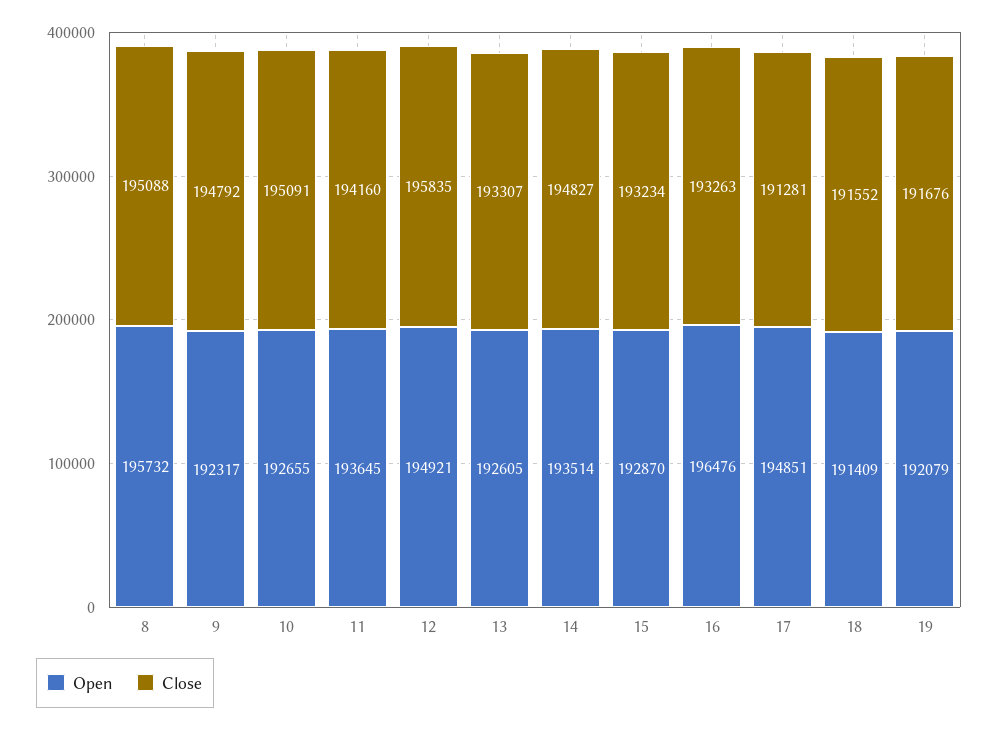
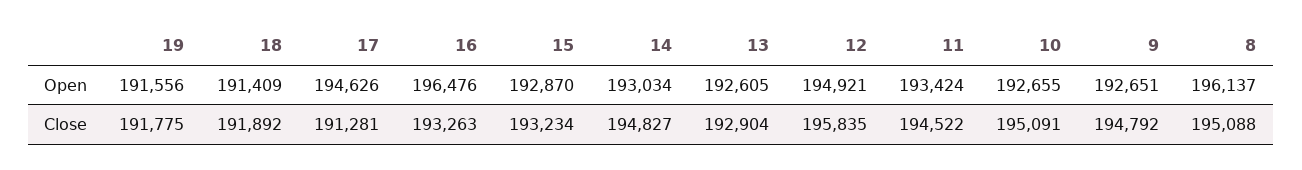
Open, 8: 195732 -> 196137
Open, 9: 192317 -> 192651
Open, 11: 193645 -> 193424
Close, 11: 194160 -> 194522
Close, 13: 193307 -> 192904
Open, 14: 193514 -> 193034
Open, 17: 194851 -> 194626
Close, 18: 191552 -> 191892
Open, 19: 192079 -> 191556
Close, 19: 191676 -> 191775

